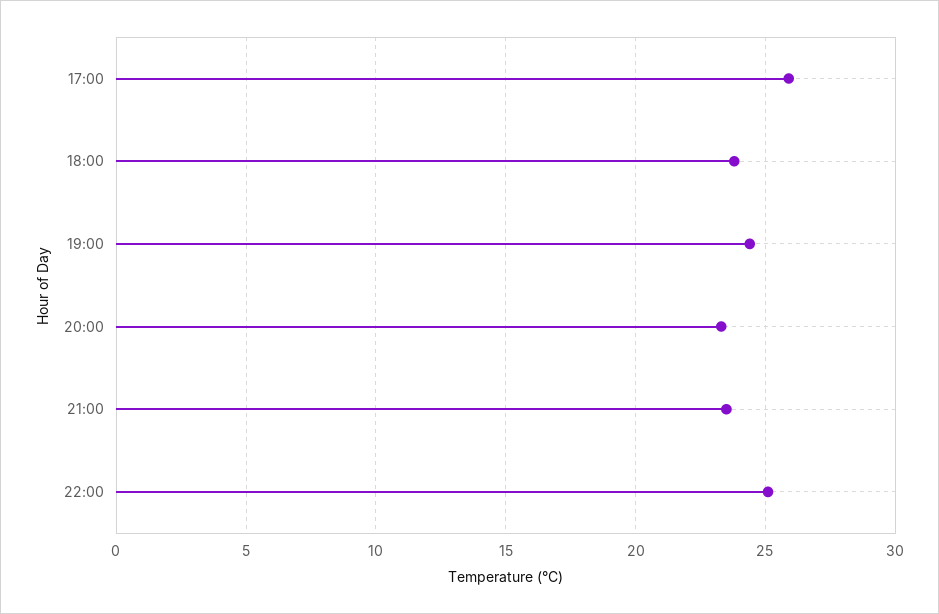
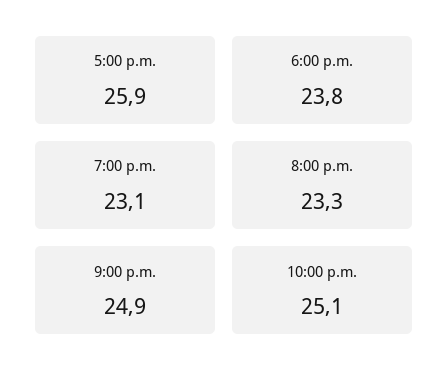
19:00: 24.5 -> 23.1
21:00: 23.5 -> 24.9

